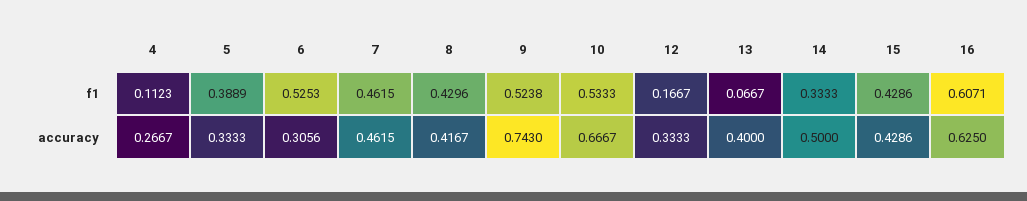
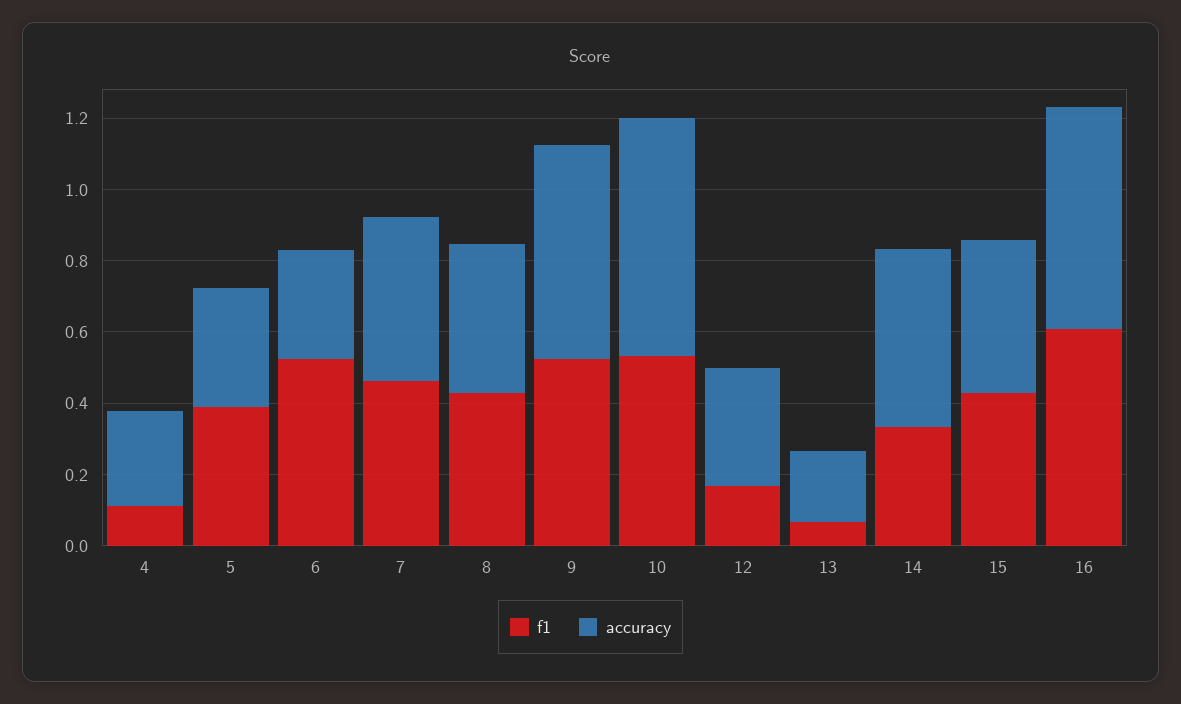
accuracy, 9: 0.743 -> 0.6
accuracy, 13: 0.4 -> 0.2

